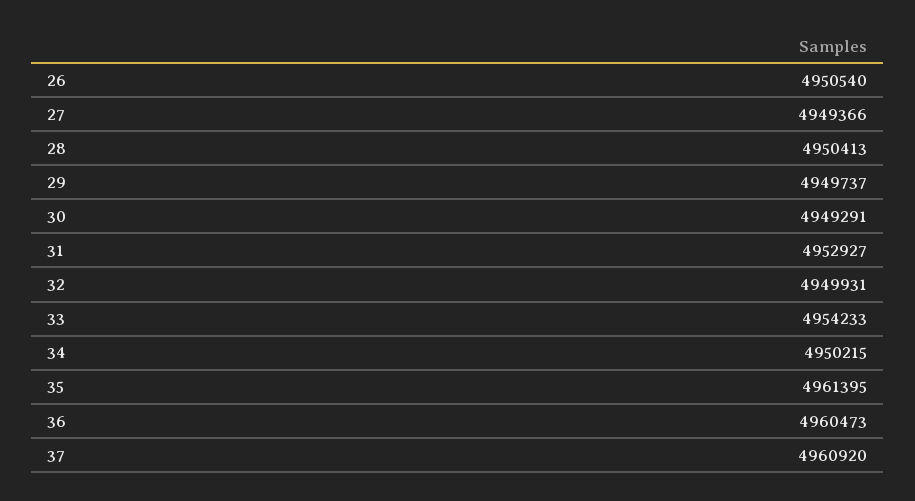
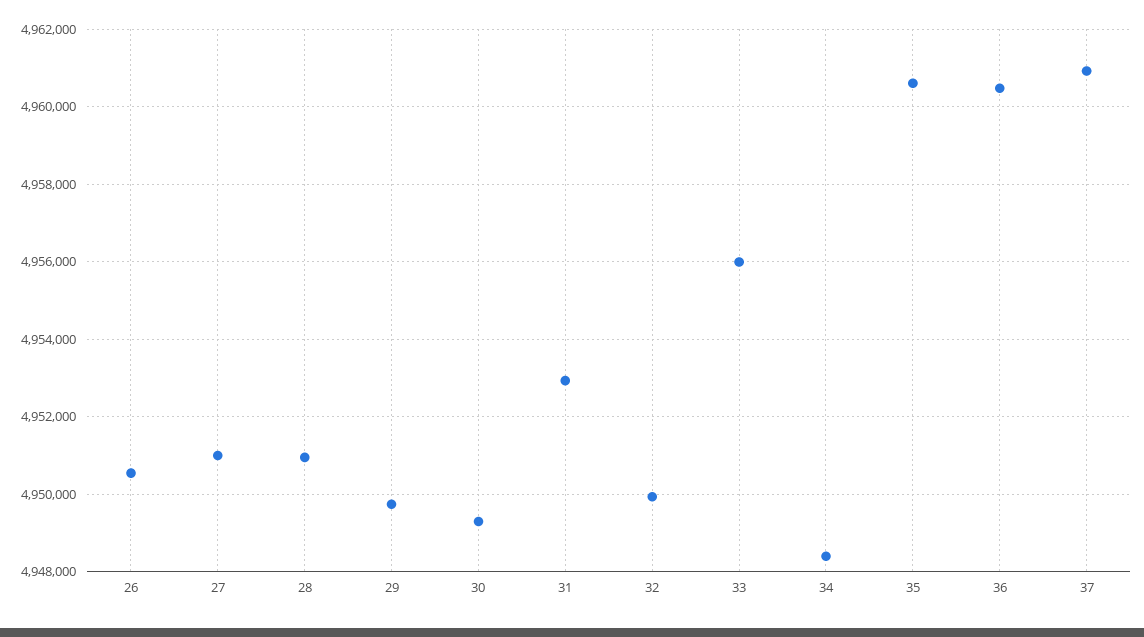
27: 4949366 -> 4951000
28: 4950413 -> 4951000
33: 4954233 -> 4956000
34: 4950215 -> 4948400
35: 4961395 -> 4960600

